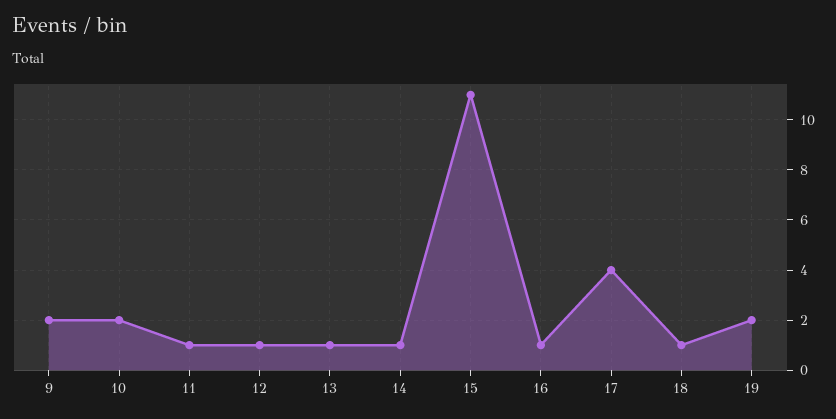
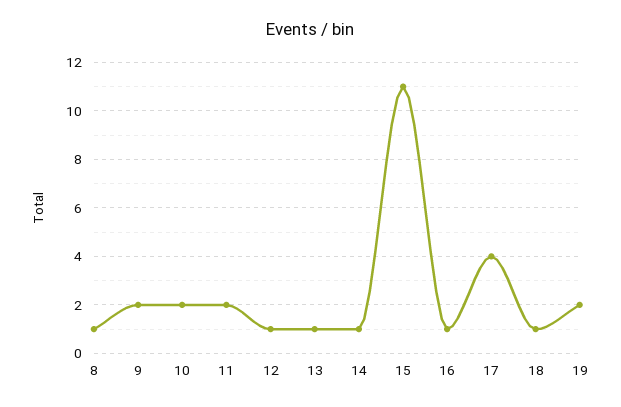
11: 1 -> 2
8: none -> 1

